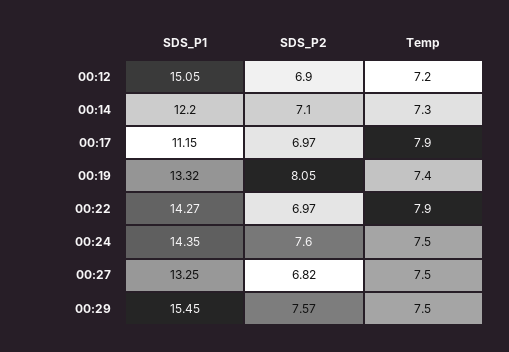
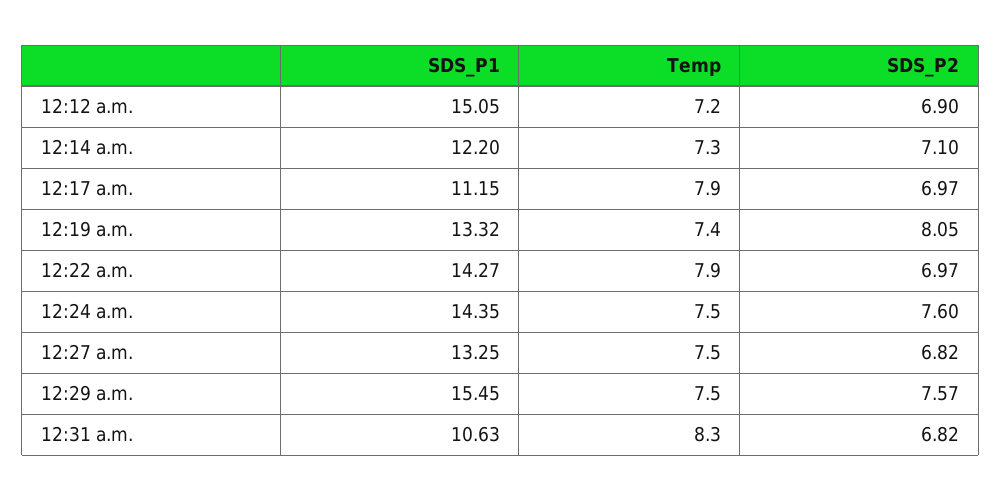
SDS_P1, 12:31 a.m.: none -> 10.63
Temp, 12:31 a.m.: none -> 8.3
SDS_P2, 12:31 a.m.: none -> 6.82

